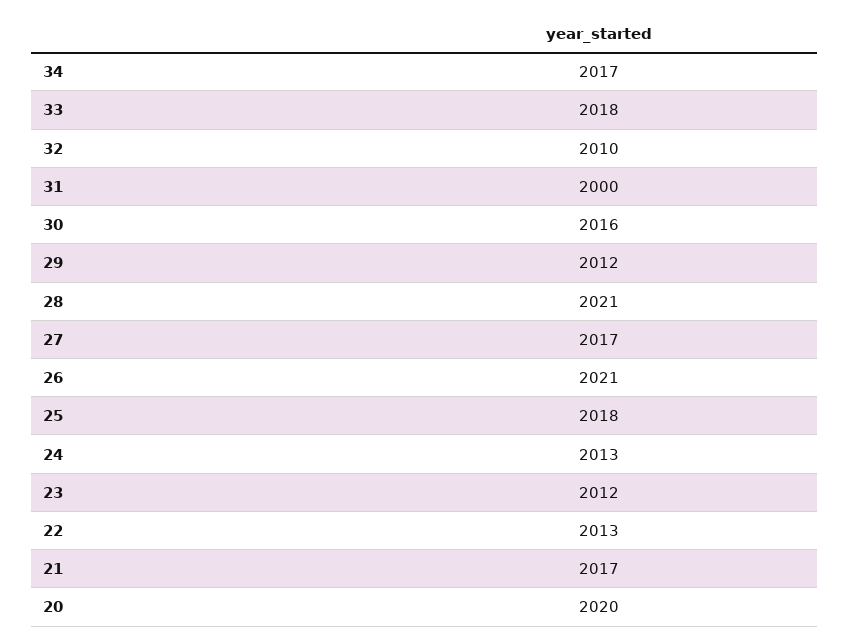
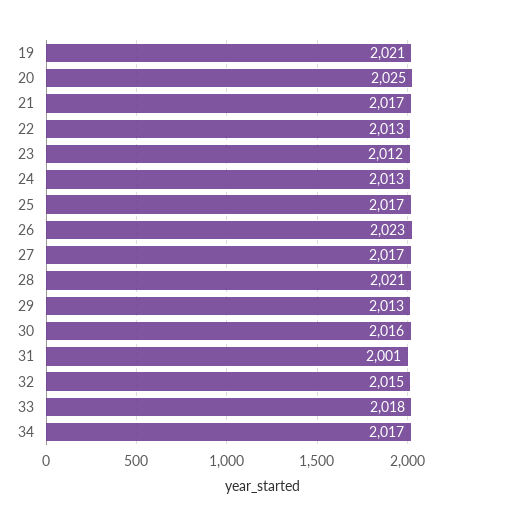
32: 2010 -> 2015
31: 2000 -> 2001
29: 2012 -> 2013
26: 2021 -> 2023
25: 2018 -> 2017
20: 2020 -> 2025
19: none -> 2021

